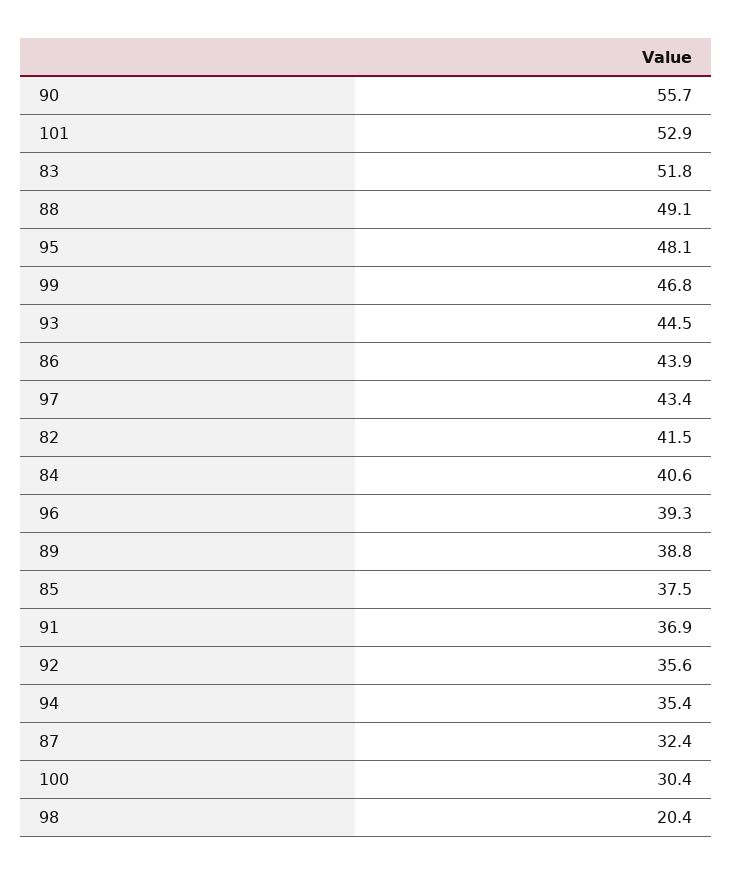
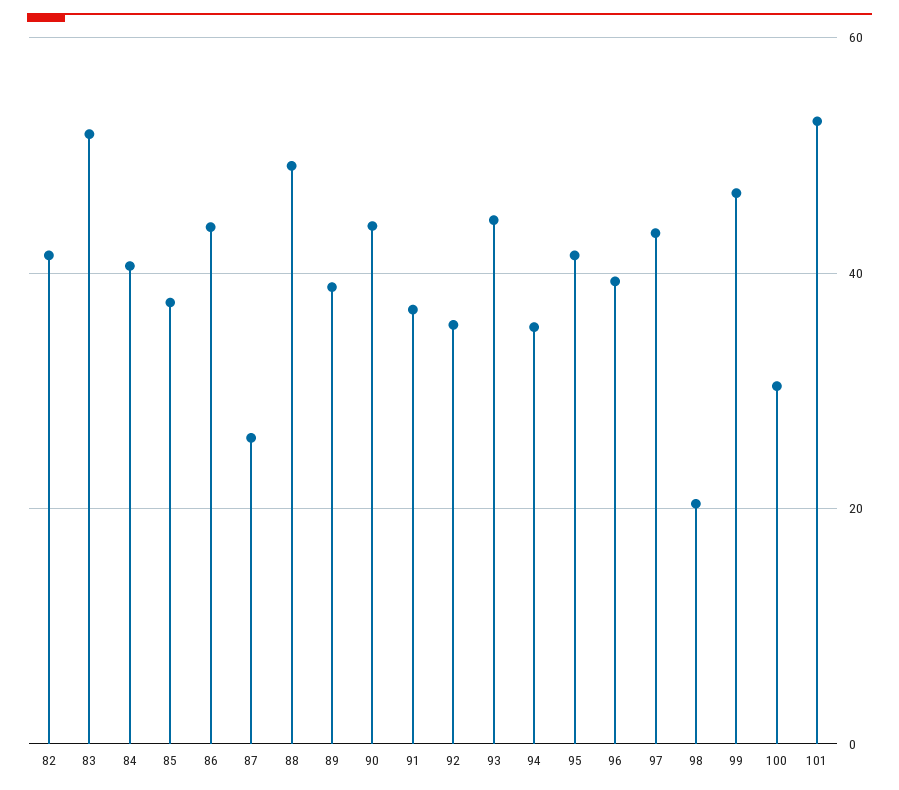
90: 55.7 -> 44
95: 48.1 -> 42
87: 32.4 -> 26

